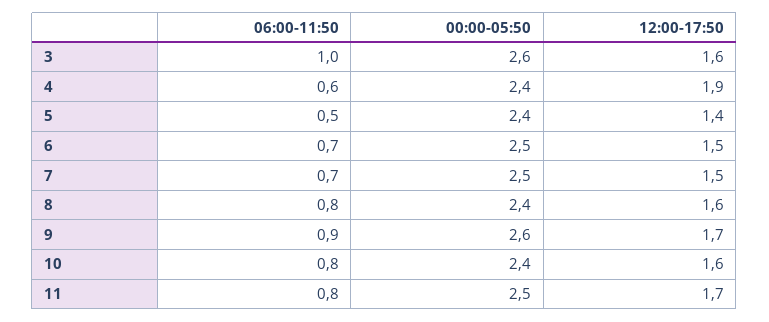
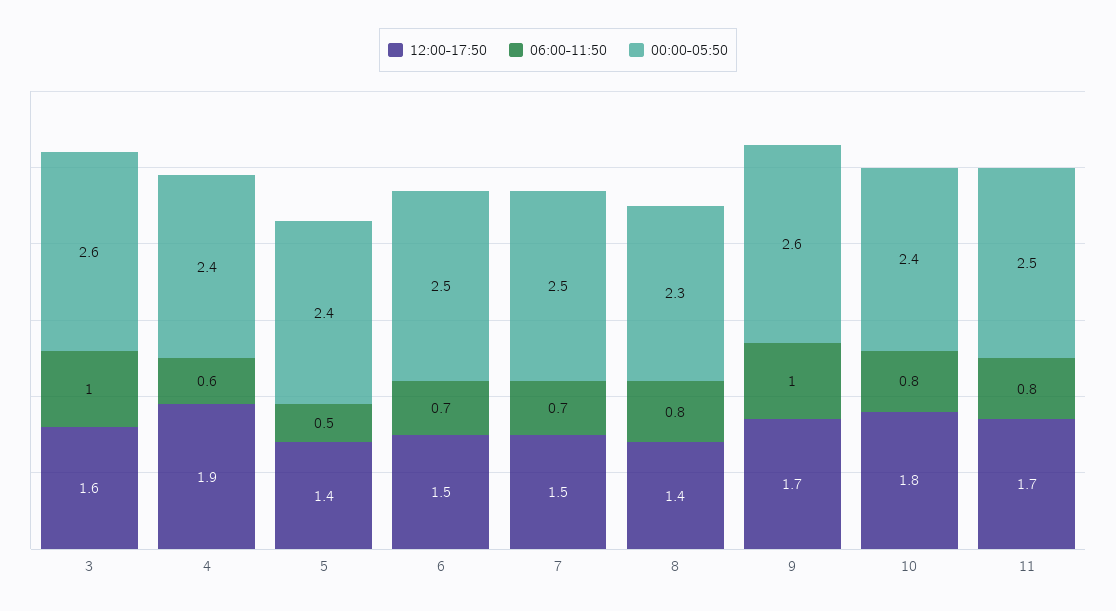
00:00-05:50, 8: 2.4 -> 2.3
12:00-17:50, 8: 1.6 -> 1.4
06:00-11:50, 9: 0.9 -> 1
12:00-17:50, 10: 1.6 -> 1.8

